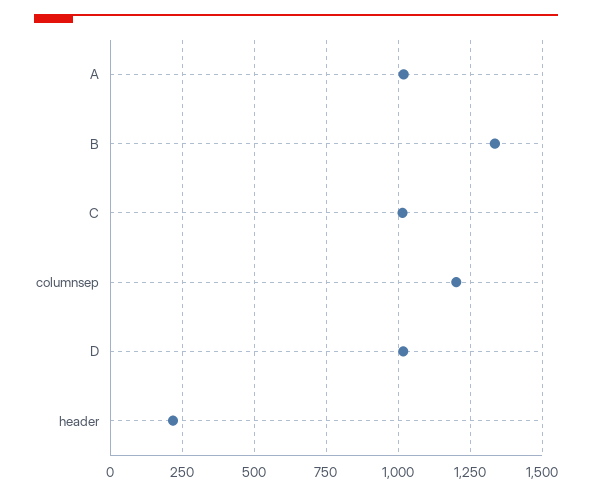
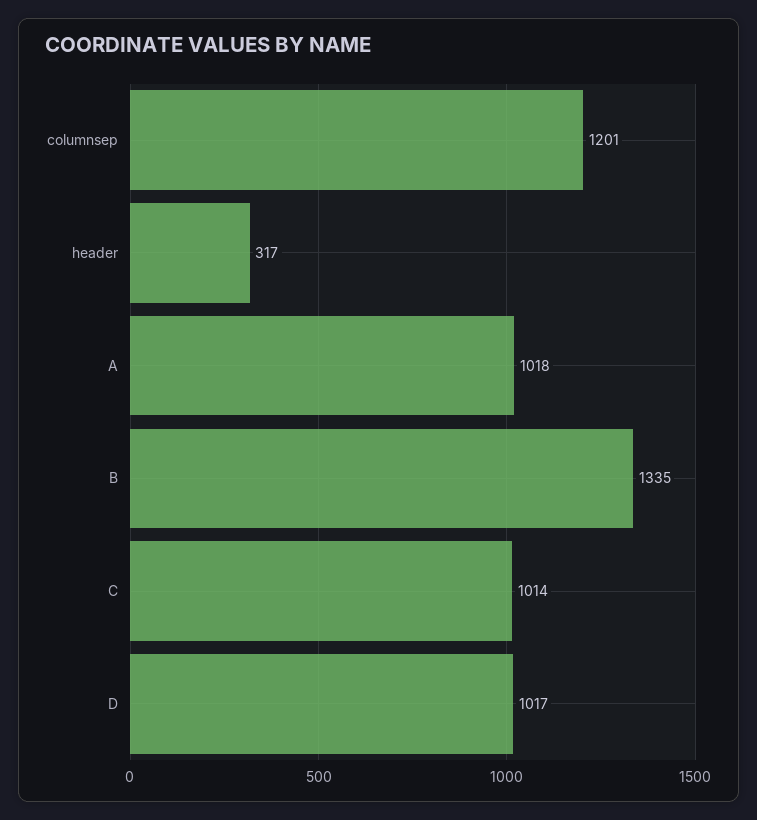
header: 225 -> 317

